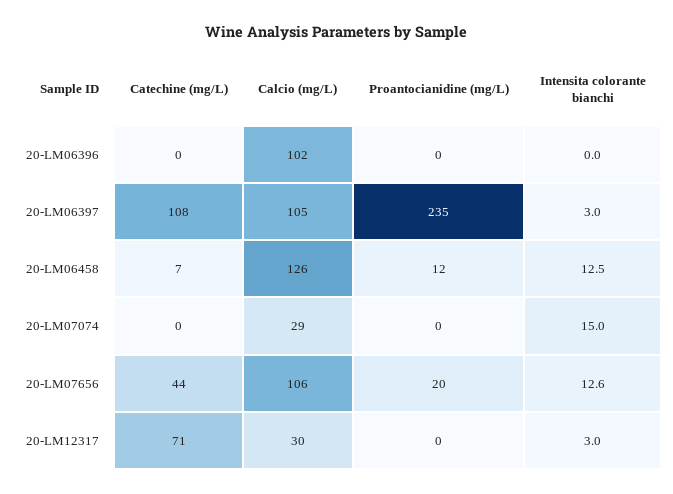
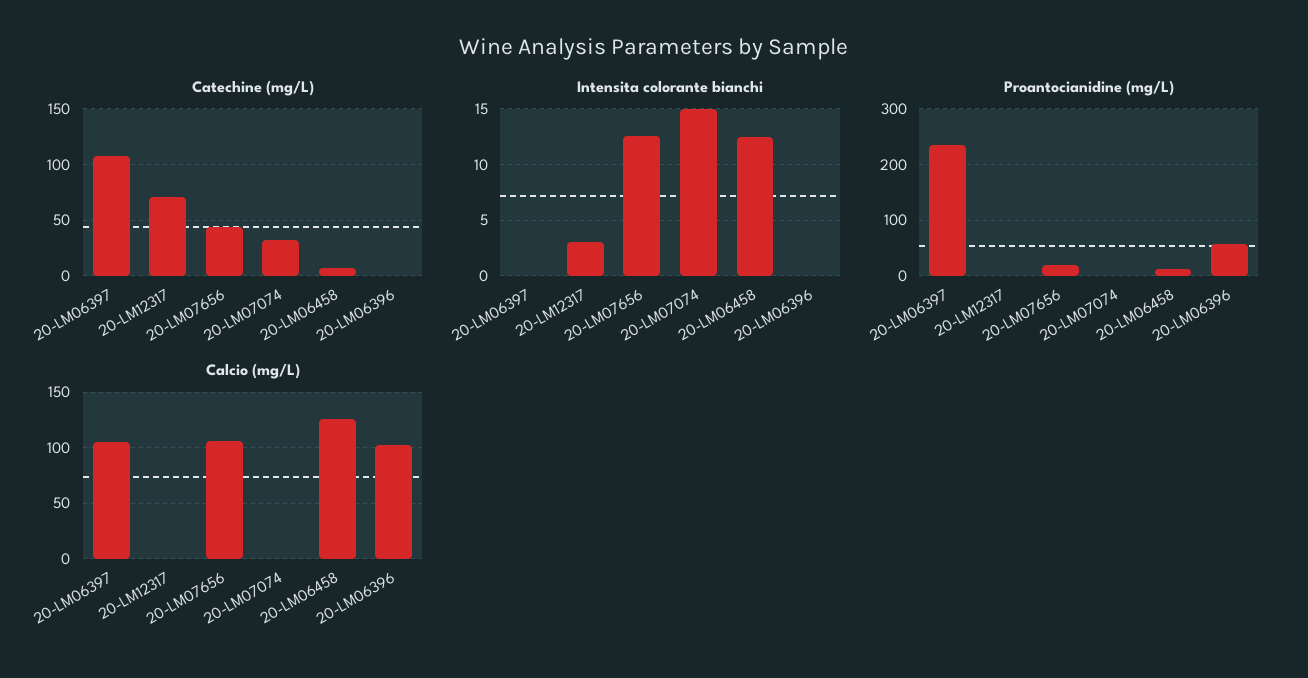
Proantocianidine (mg/L), 20-LM06396: 0 -> 60
Intensita colorante bianchi, 20-LM06397: 3 -> 0
Catechine (mg/L), 20-LM07074: 0 -> 30
Calcio (mg/L), 20-LM07074: 29 -> 0
Calcio (mg/L), 20-LM12317: 30 -> 0

